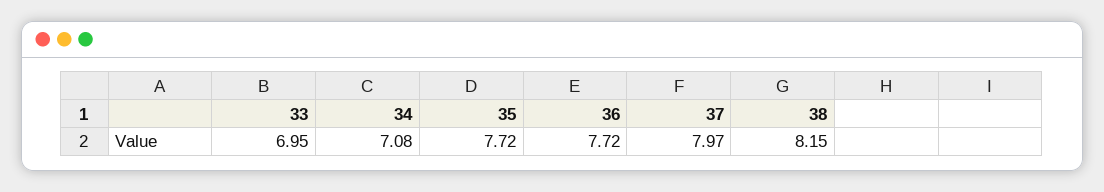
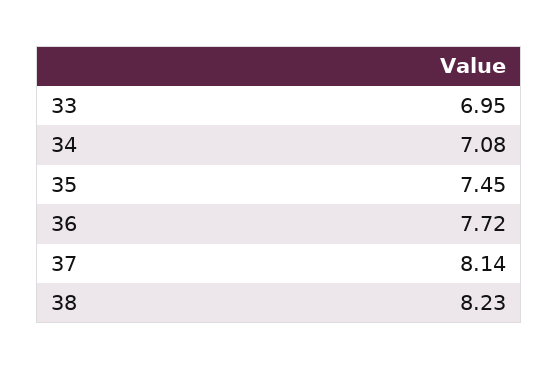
35: 7.72 -> 7.45
37: 7.97 -> 8.14
38: 8.15 -> 8.23

